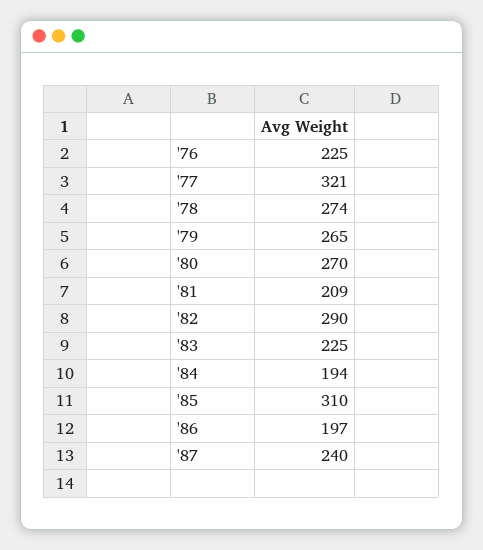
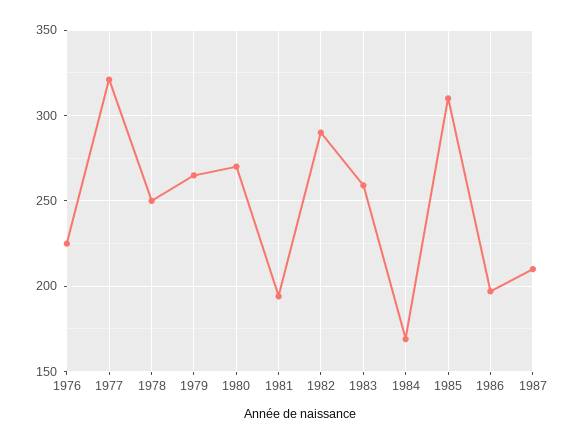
'78: 274 -> 250
'81: 209 -> 195
'83: 225 -> 260
'84: 194 -> 170
'87: 240 -> 210

